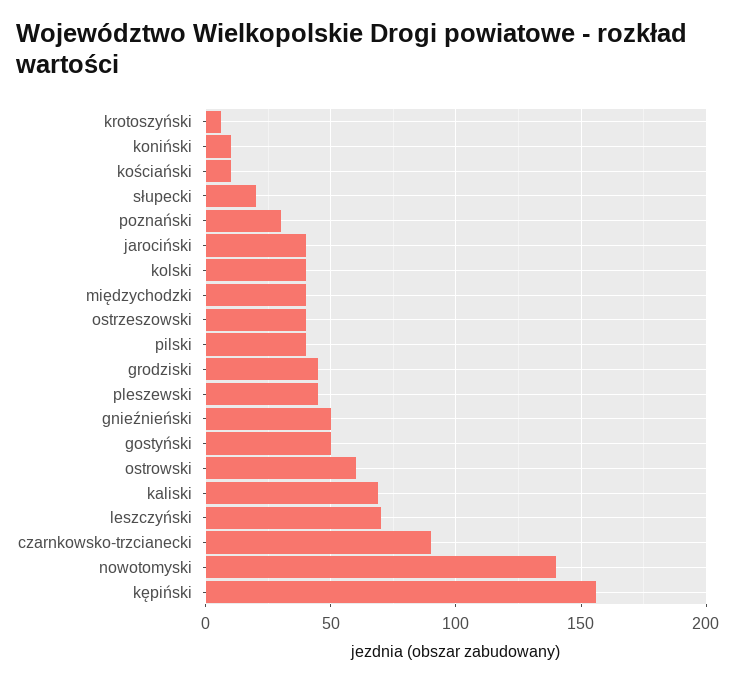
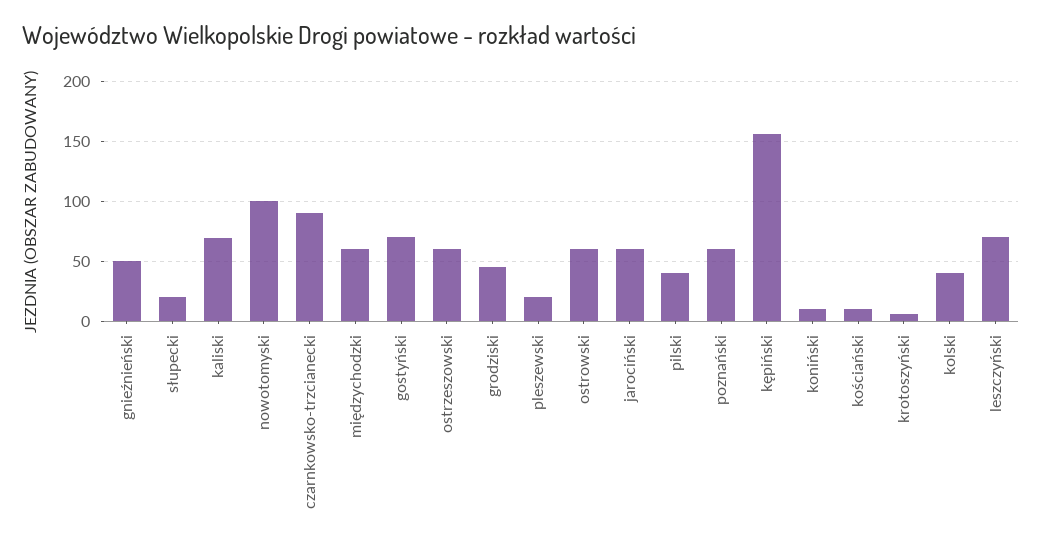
poznański: 30 -> 60
jarociński: 40 -> 60
międzychodzki: 40 -> 60
ostrzeszowski: 40 -> 60
pleszewski: 45 -> 20
gostyński: 50 -> 70
nowotomyski: 140 -> 100

